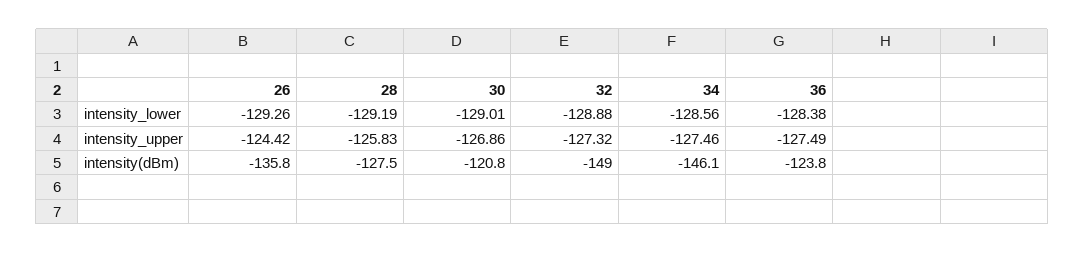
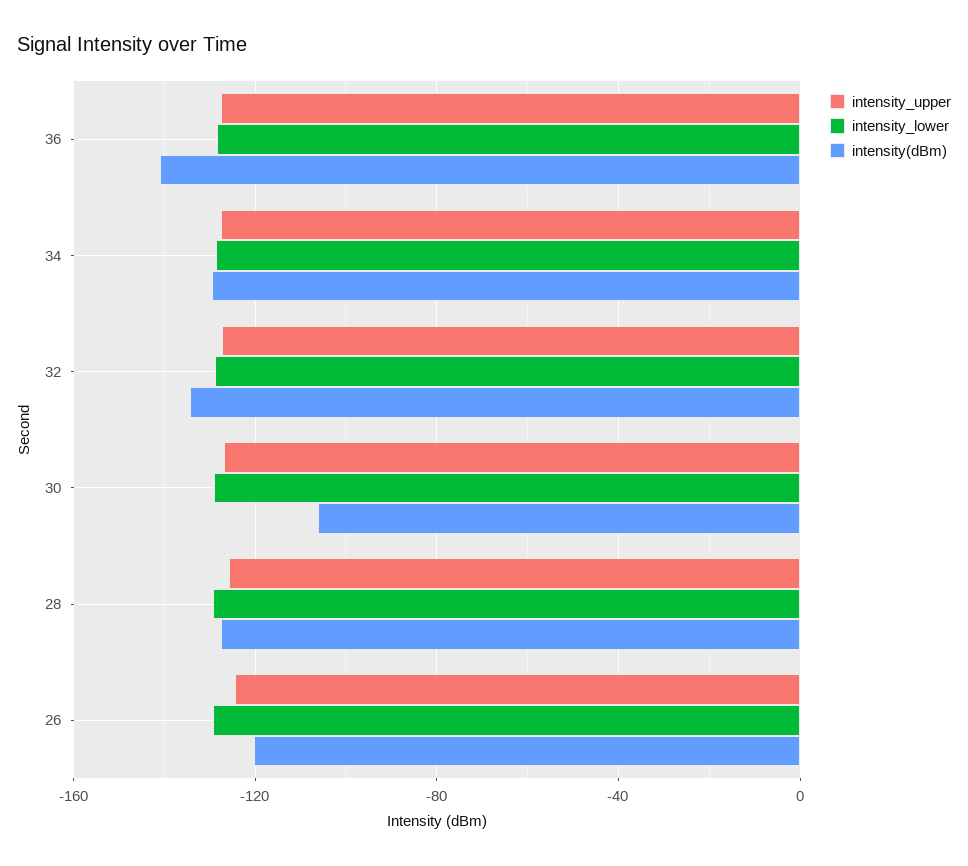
intensity(dBm), 26: -135.8 -> -120
intensity(dBm), 30: -120.8 -> -105
intensity(dBm), 32: -149 -> -135
intensity(dBm), 34: -146.1 -> -130
intensity(dBm), 36: -123.8 -> -140

